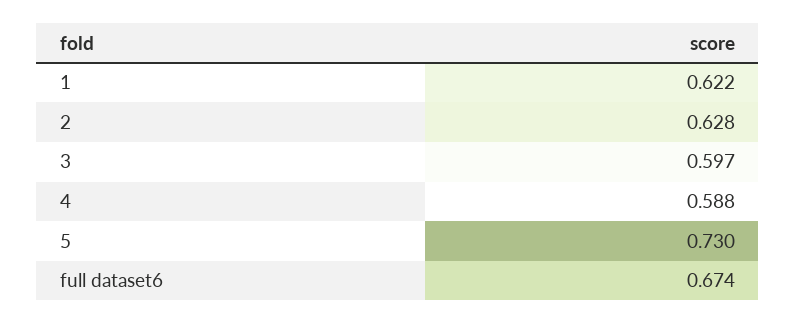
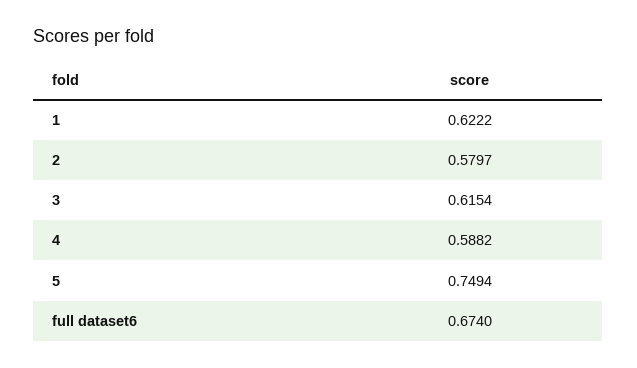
2: 0.628 -> 0.5797
3: 0.597 -> 0.6154
5: 0.73 -> 0.7494

